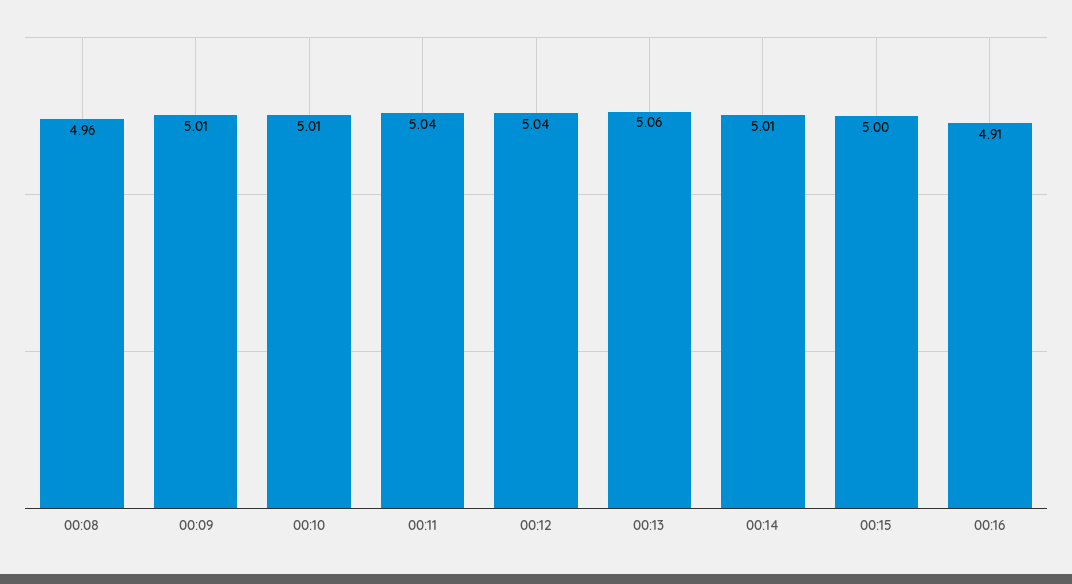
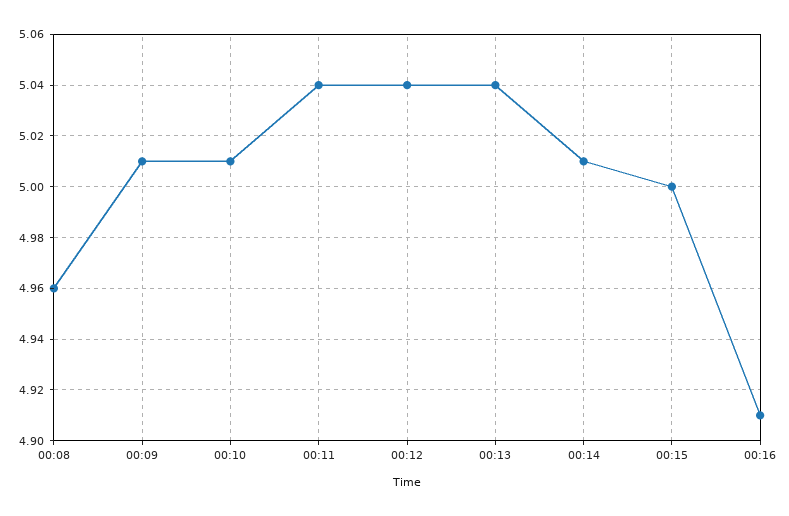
00:13: 5.06 -> 5.04

